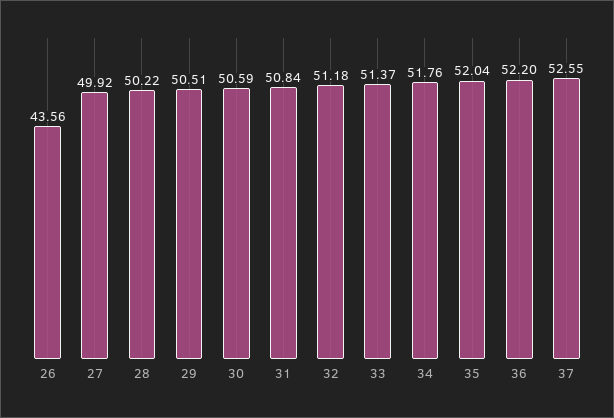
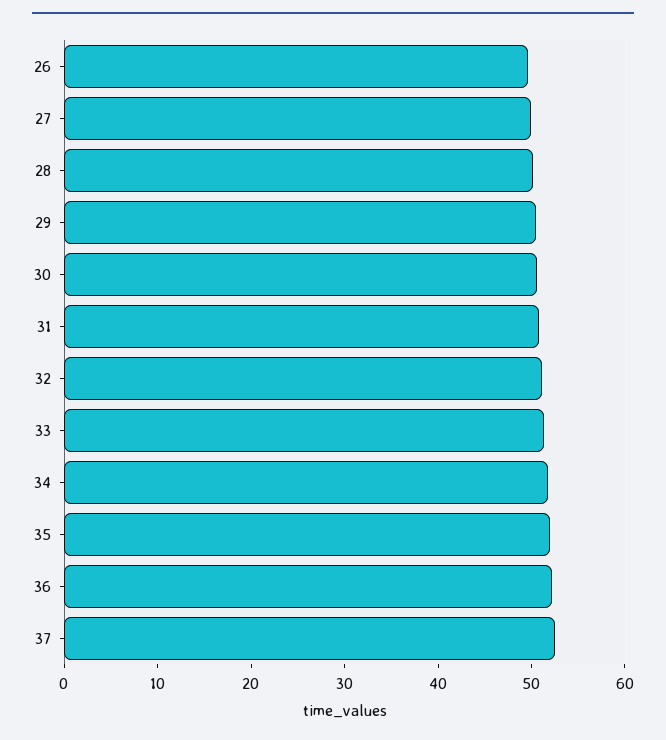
26: 43.56 -> 50

